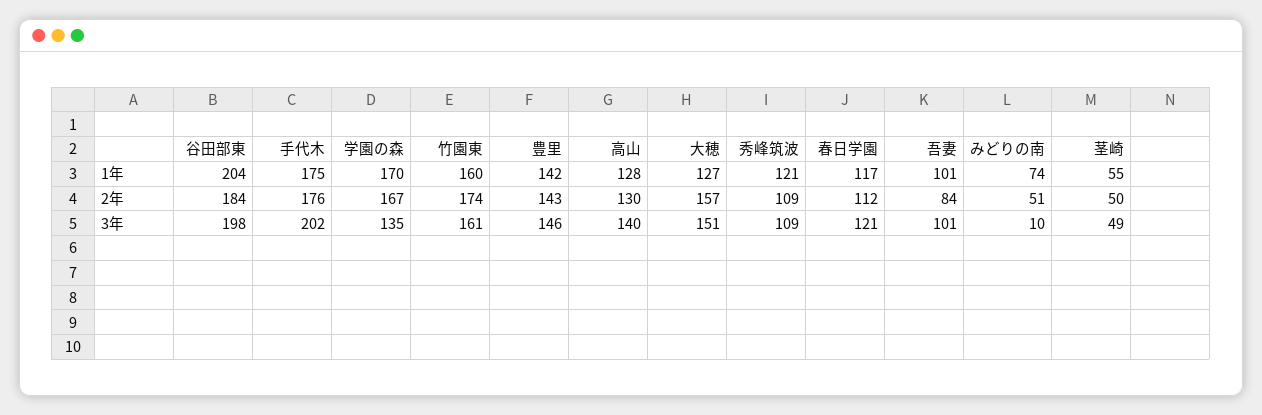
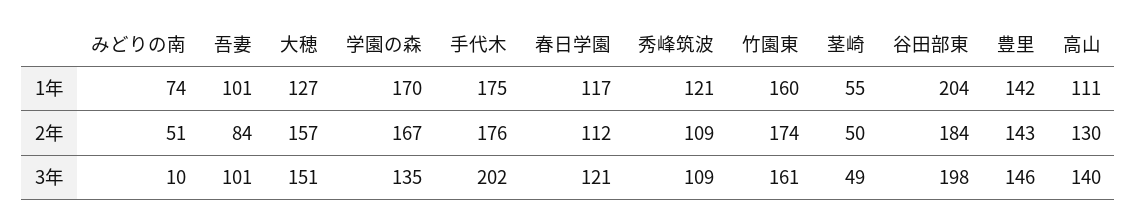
高山, 1年: 128 -> 111

